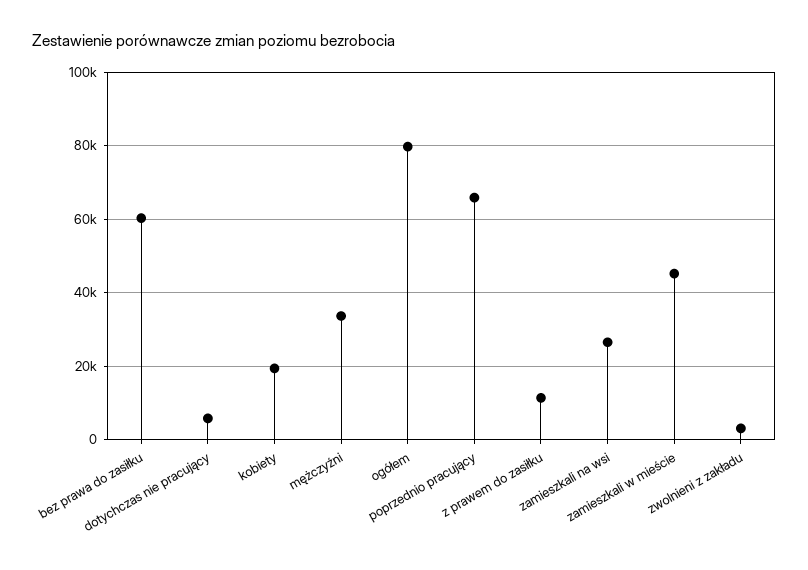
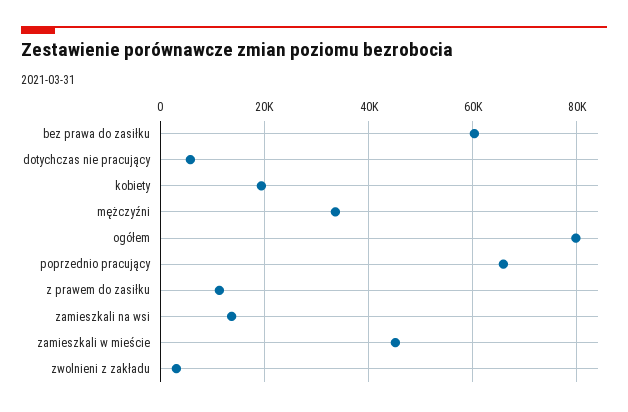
zamieszkali na wsi: 26000 -> 14000

